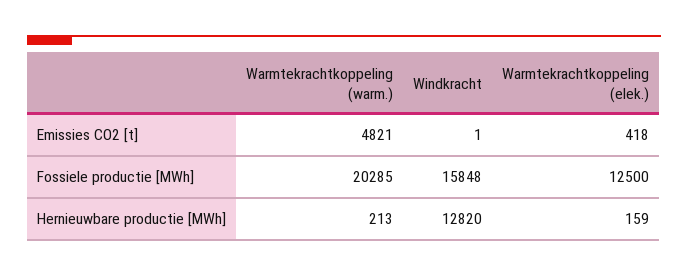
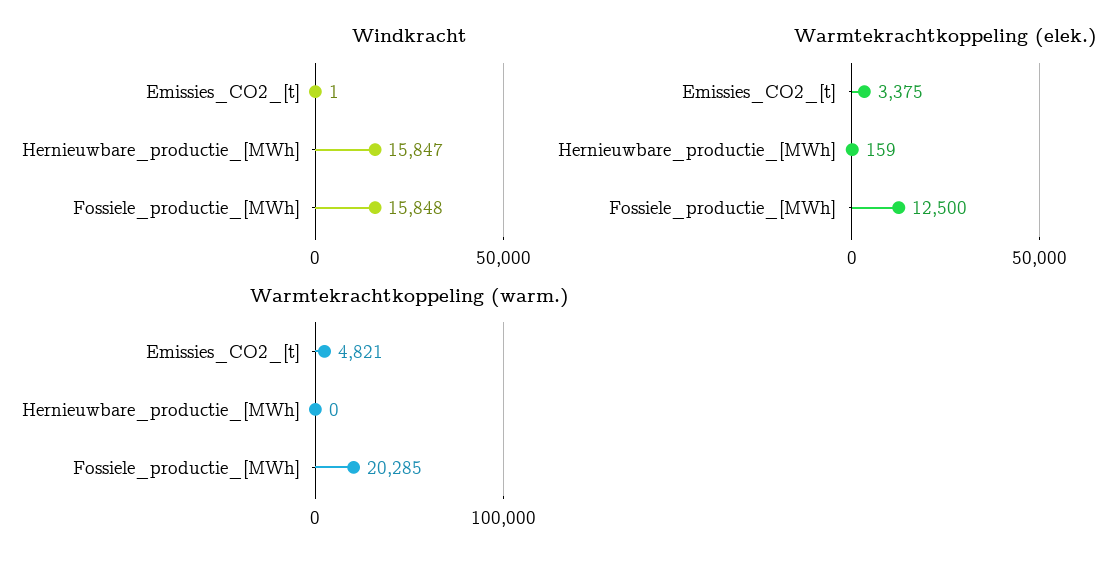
Warmtekrachtkoppeling (elek.), Emissies CO2 [t]: 418 -> 3375
Warmtekrachtkoppeling (warm.), Hernieuwbare productie [MWh]: 213 -> 0
Windkracht, Hernieuwbare productie [MWh]: 12820 -> 15847

